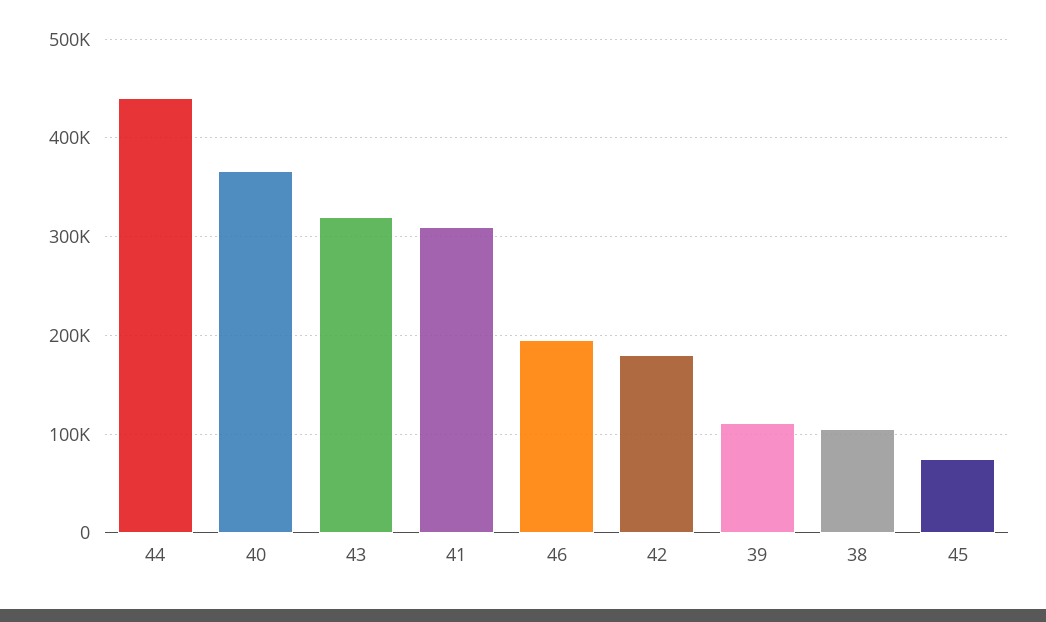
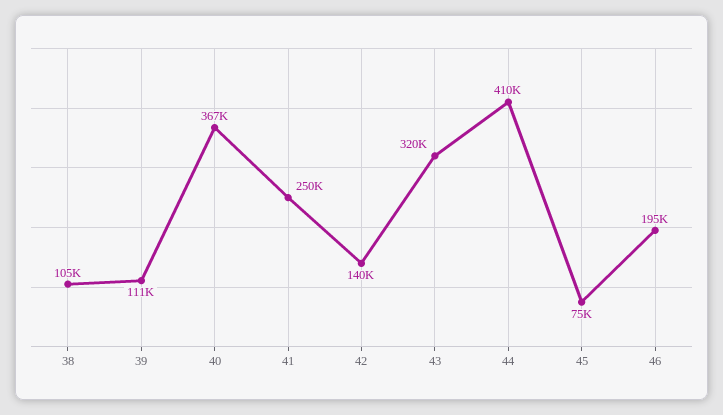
44: 440000 -> 410000
41: 310000 -> 250000
42: 180000 -> 140000

